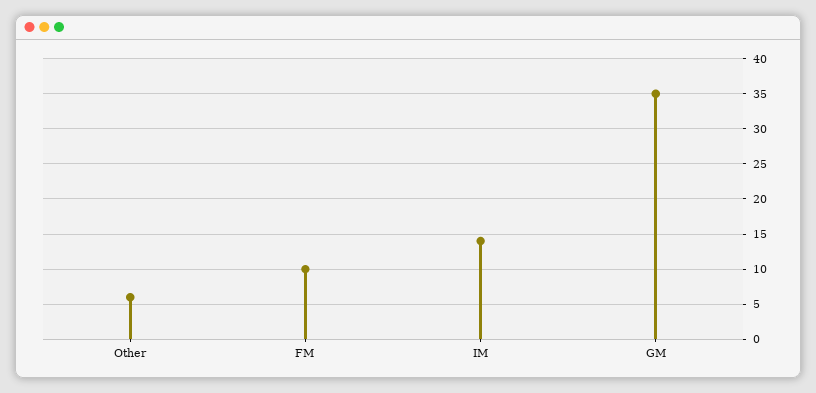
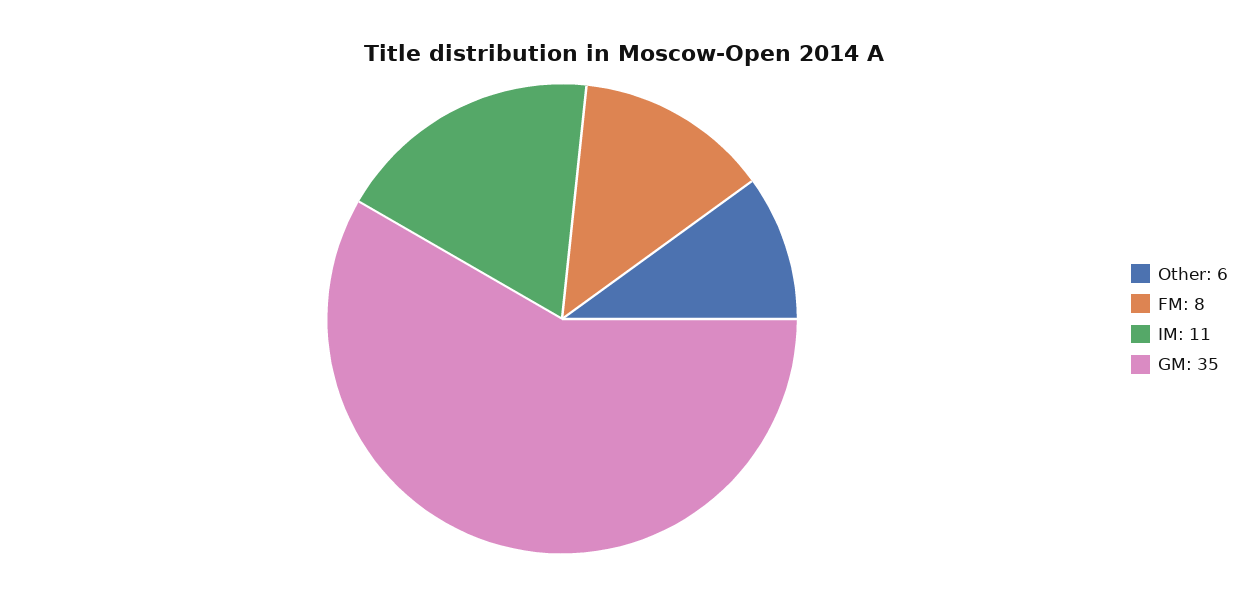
FM: 10 -> 8
IM: 14 -> 11

